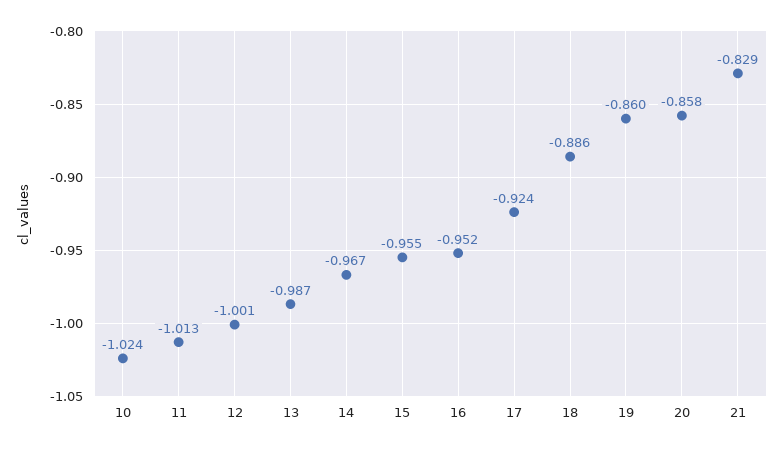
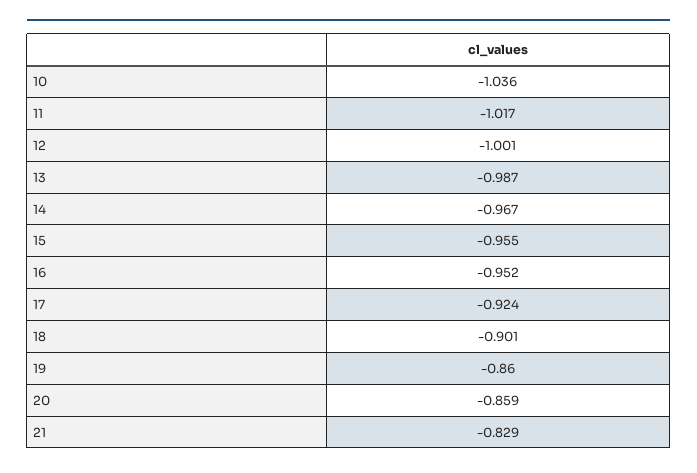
10: -1.024 -> -1.036
11: -1.013 -> -1.017
18: -0.886 -> -0.901
20: -0.858 -> -0.859

